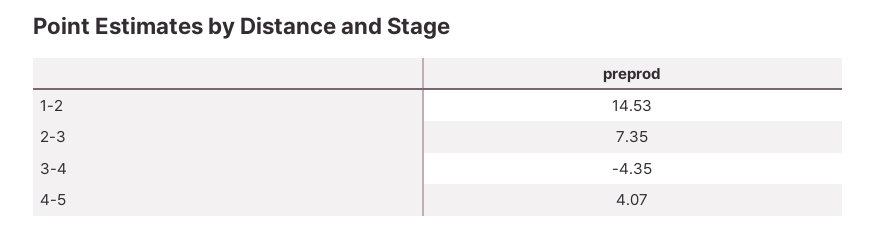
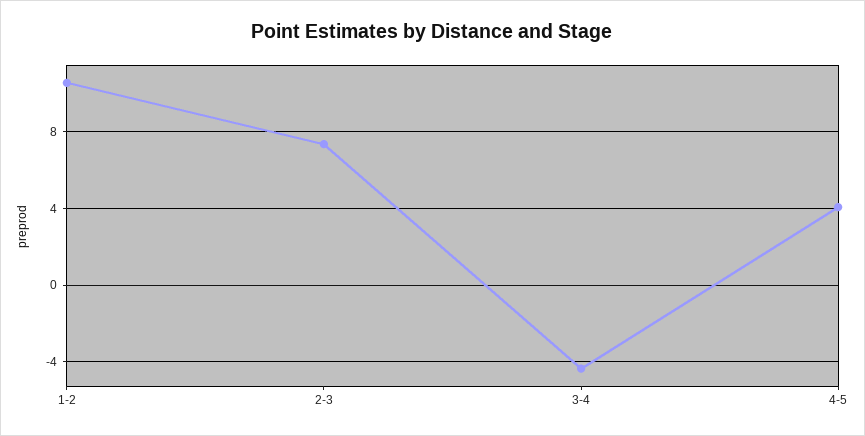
1-2: 14.53 -> 10.5

